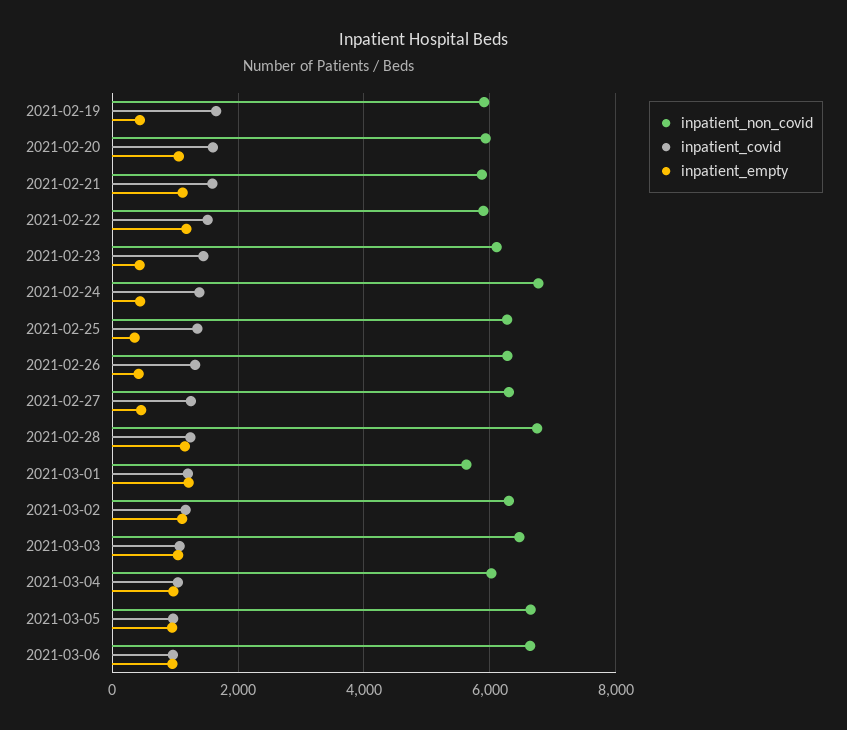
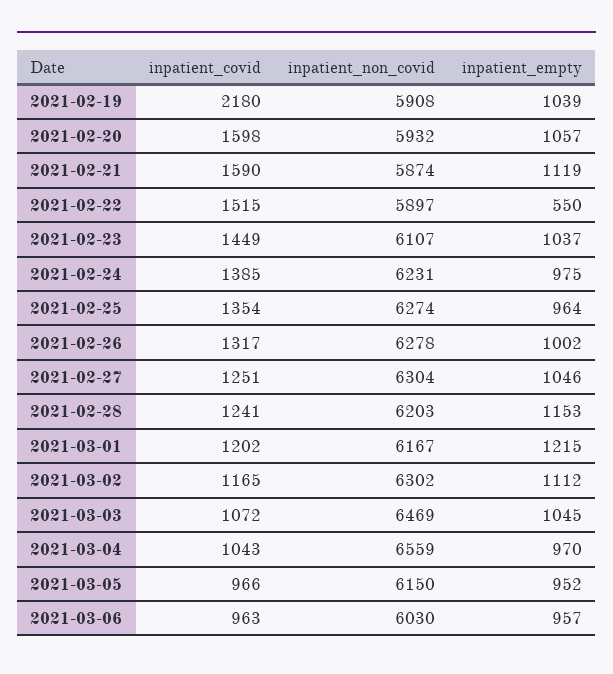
inpatient_covid, 2021-02-19: 1600 -> 2180
inpatient_empty, 2021-02-19: 400 -> 1039
inpatient_empty, 2021-02-22: 1200 -> 550
inpatient_empty, 2021-02-23: 400 -> 1037
inpatient_non_covid, 2021-02-24: 6800 -> 6231
inpatient_empty, 2021-02-24: 400 -> 975
inpatient_empty, 2021-02-25: 400 -> 964
inpatient_empty, 2021-02-26: 400 -> 1002
inpatient_empty, 2021-02-27: 400 -> 1046
inpatient_non_covid, 2021-02-28: 6800 -> 6203
inpatient_non_covid, 2021-03-01: 5600 -> 6167
inpatient_non_covid, 2021-03-04: 6000 -> 6559
inpatient_non_covid, 2021-03-05: 6600 -> 6150
inpatient_non_covid, 2021-03-06: 6600 -> 6030

